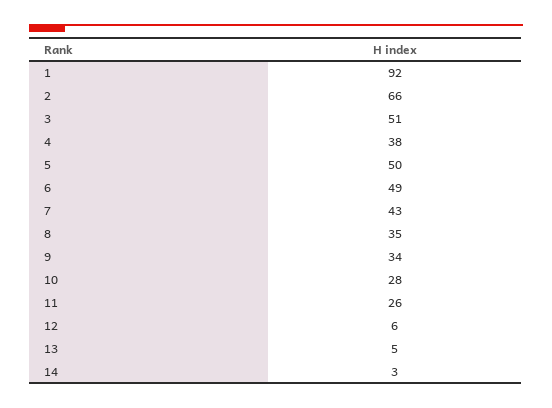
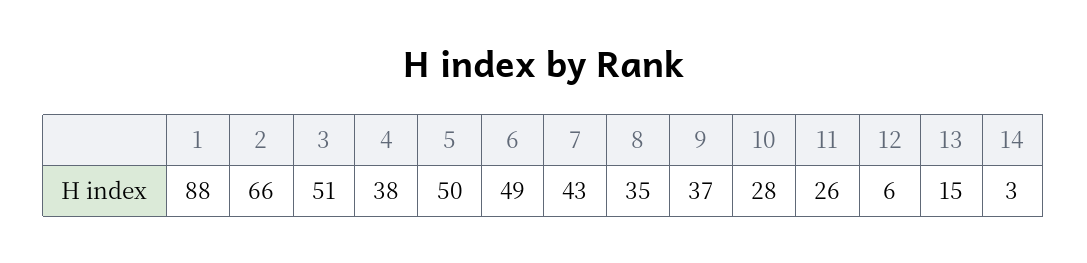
1: 92 -> 88
9: 34 -> 37
13: 5 -> 15

